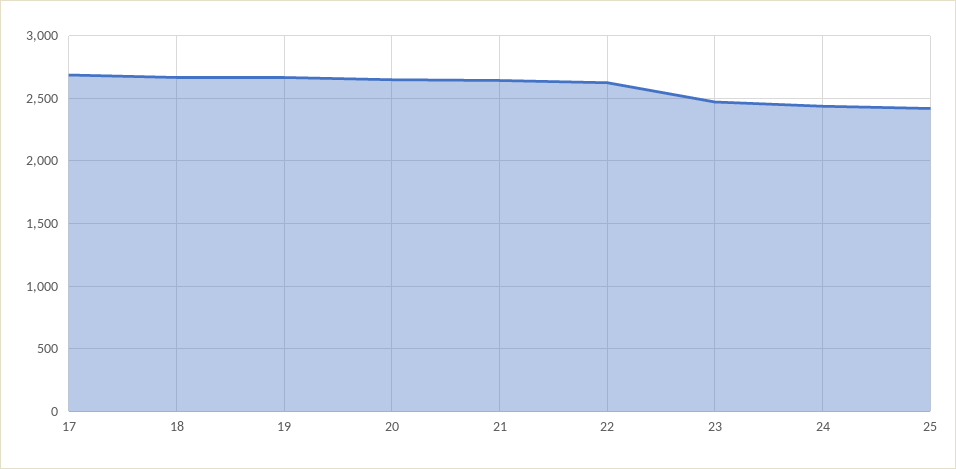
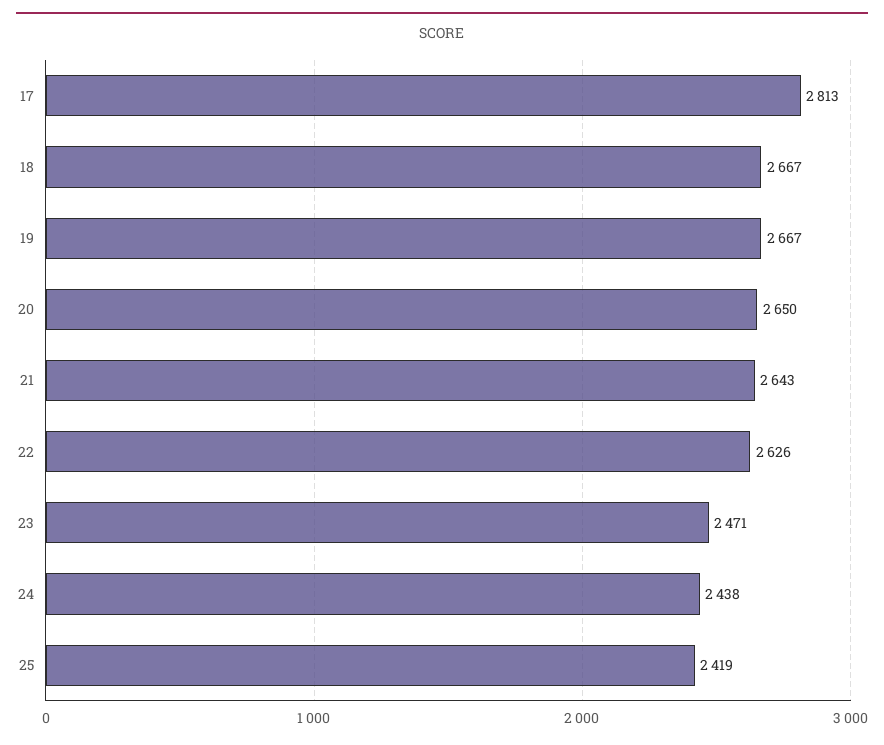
17: 2700 -> 2813

